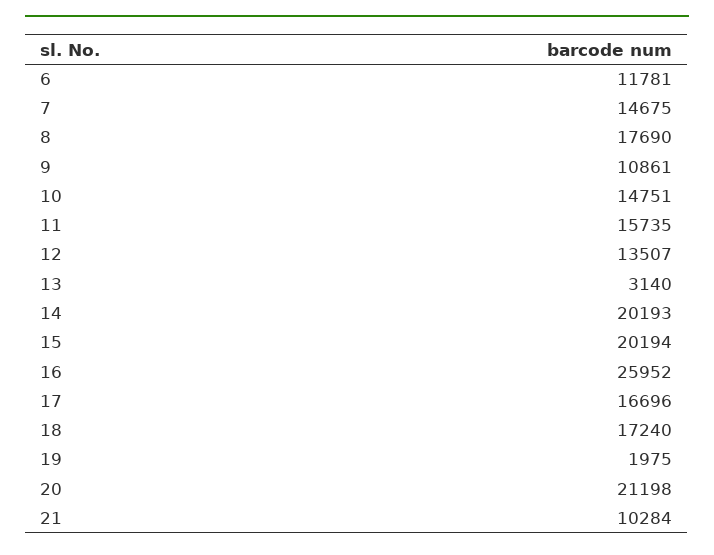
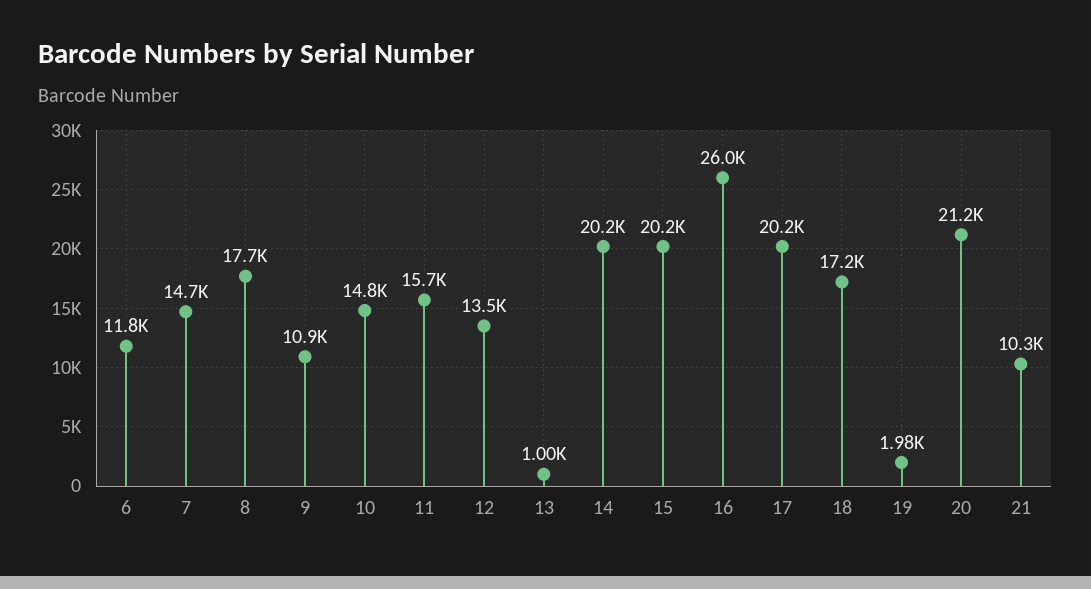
13: 3140 -> 1000
17: 16696 -> 20200

